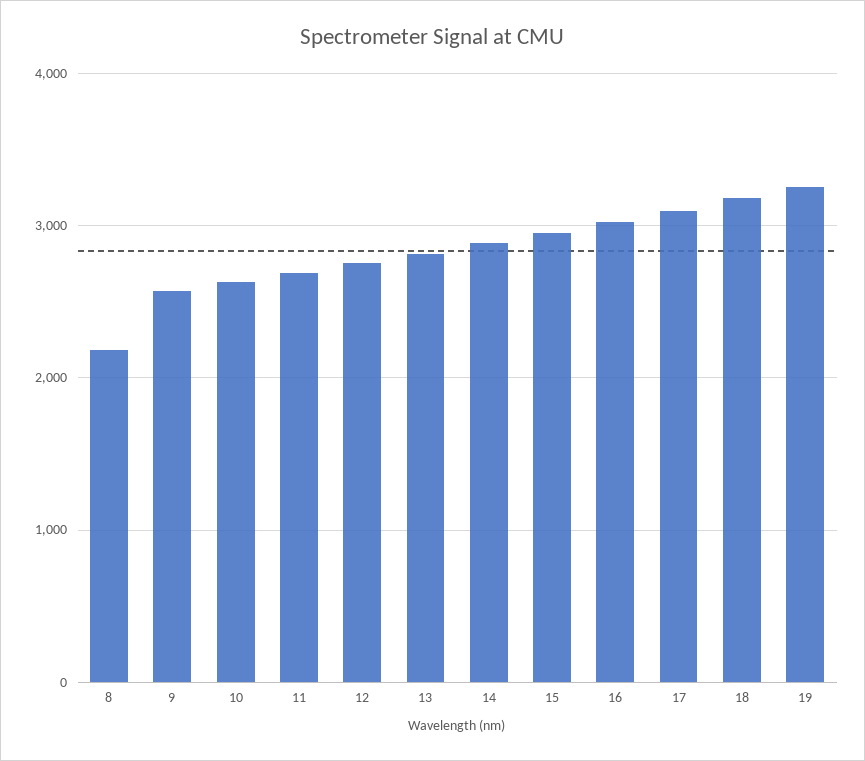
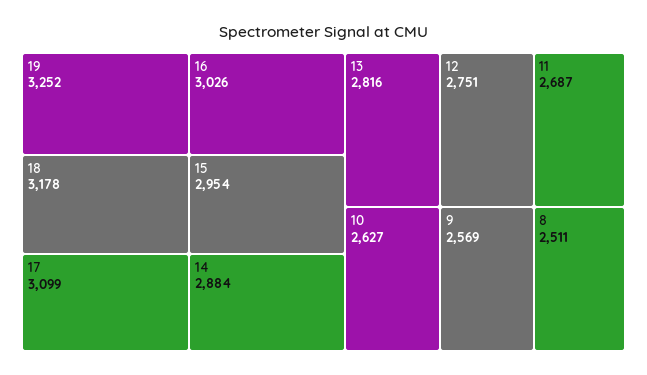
8: 2200 -> 2511

